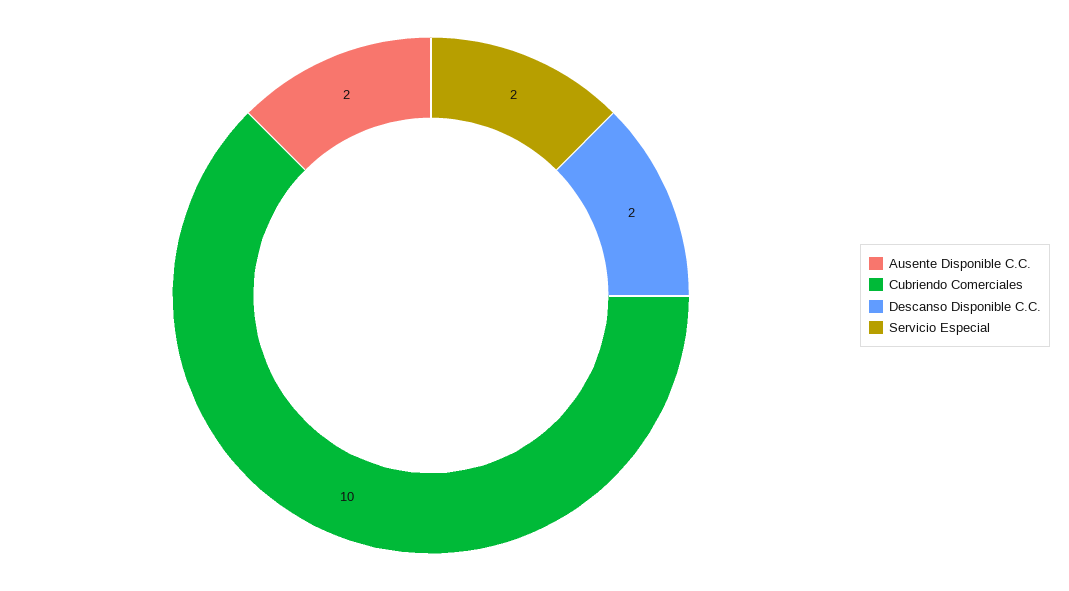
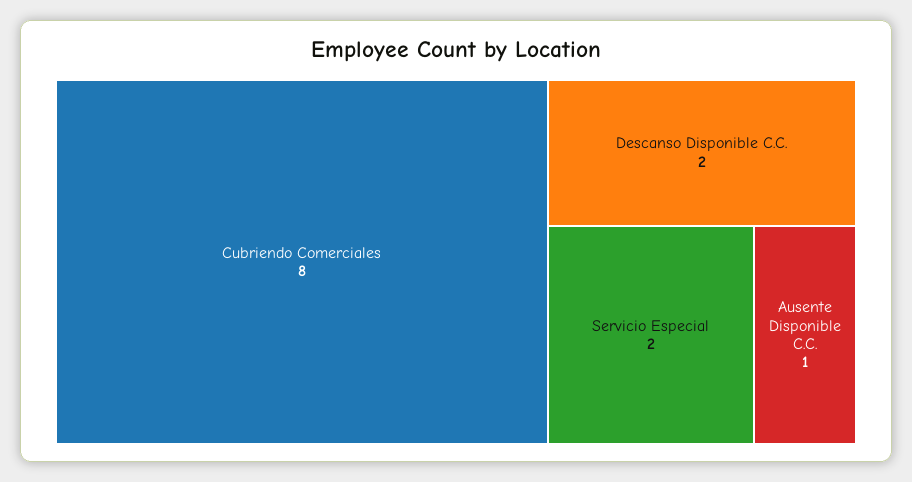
Ausente Disponible C.C.: 2 -> 1
Cubriendo Comerciales: 10 -> 8

